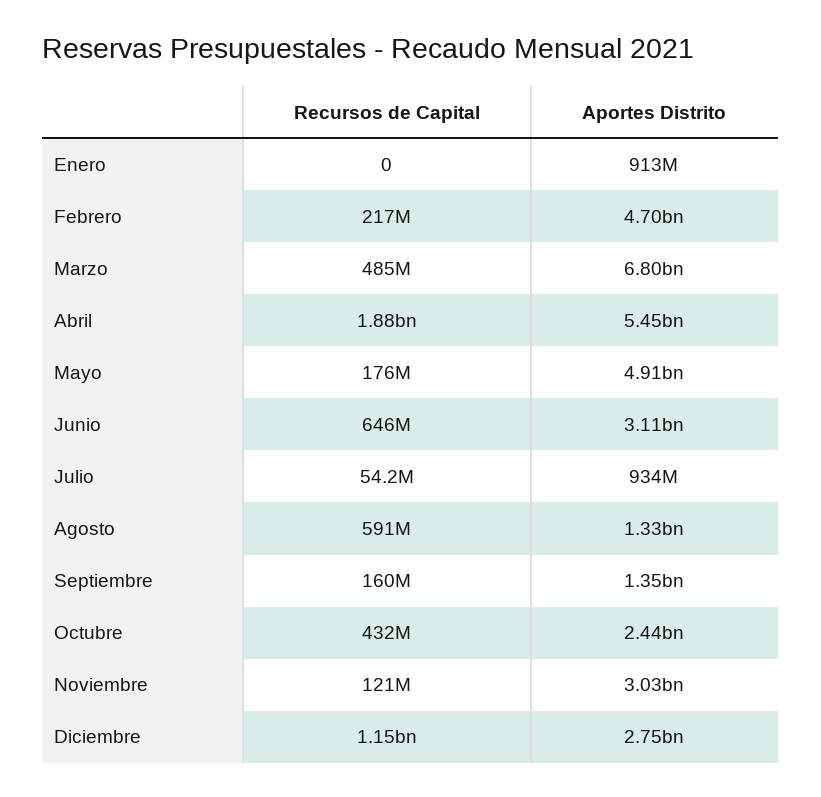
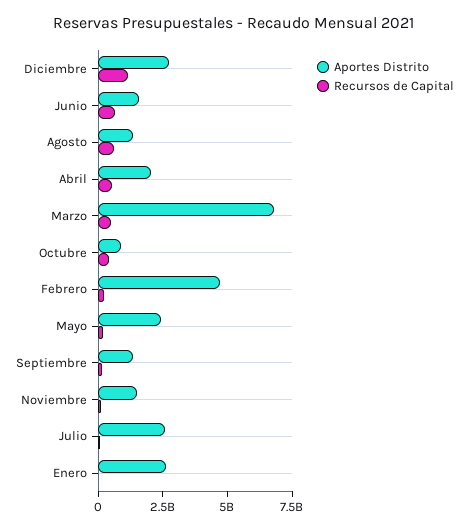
Aportes Distrito, Enero: 913000000 -> 2500000000
Recursos de Capital, Abril: 1880000000 -> 500000000
Aportes Distrito, Abril: 5450000000 -> 2000000000
Aportes Distrito, Mayo: 4910000000 -> 2500000000
Aportes Distrito, Junio: 3110000000 -> 1500000000
Aportes Distrito, Julio: 934000000 -> 2500000000
Aportes Distrito, Octubre: 2440000000 -> 1000000000
Aportes Distrito, Noviembre: 3030000000 -> 1500000000

